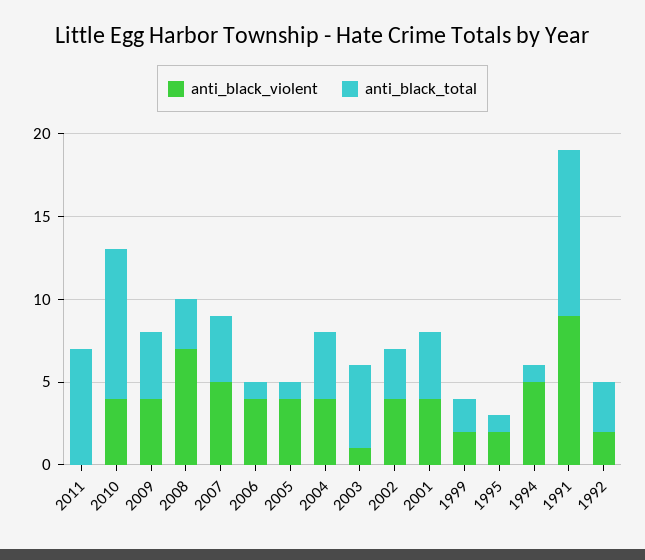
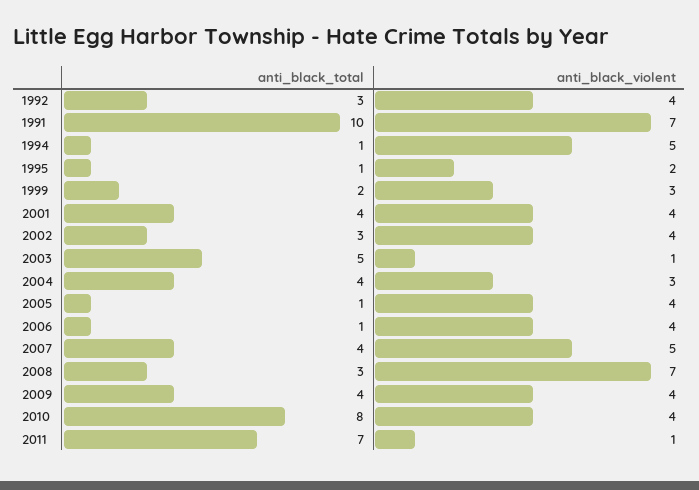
anti_black_violent, 2011: 0 -> 1
anti_black_total, 2010: 9 -> 8
anti_black_violent, 2004: 4 -> 3
anti_black_violent, 1999: 2 -> 3
anti_black_violent, 1991: 9 -> 7
anti_black_violent, 1992: 2 -> 4

